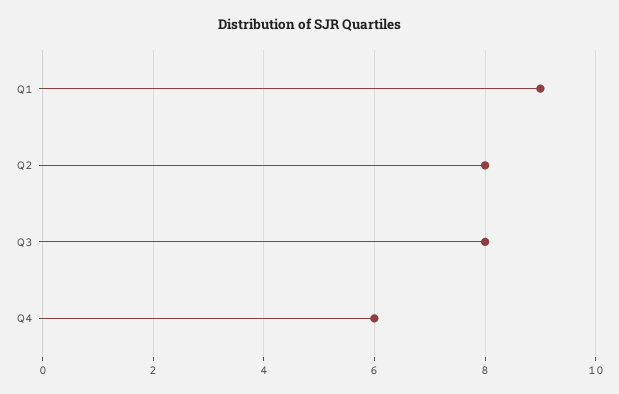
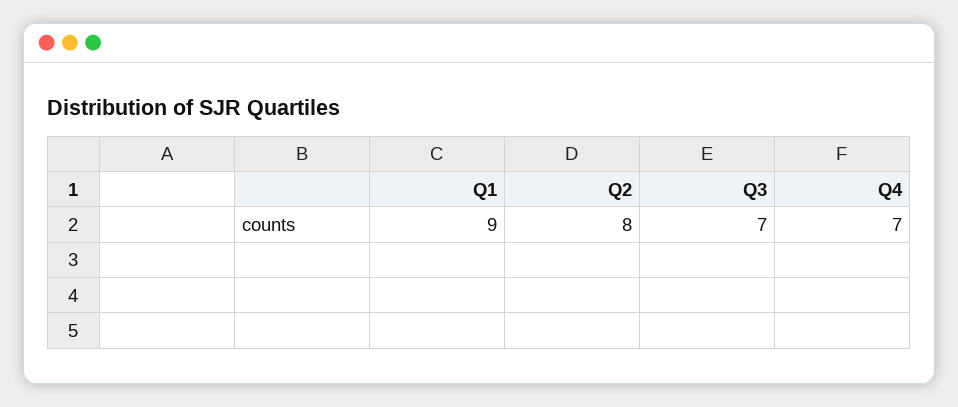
Q3: 8 -> 7
Q4: 6 -> 7

